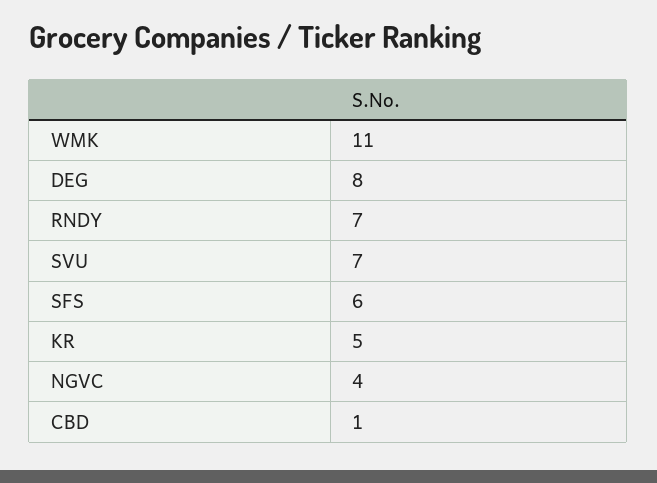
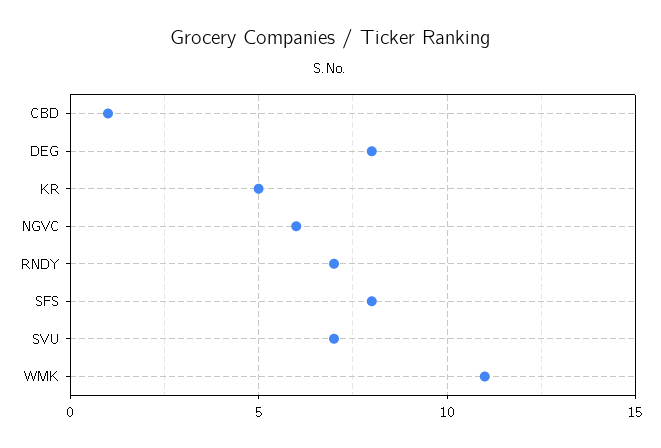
SFS: 6 -> 8
NGVC: 4 -> 6

